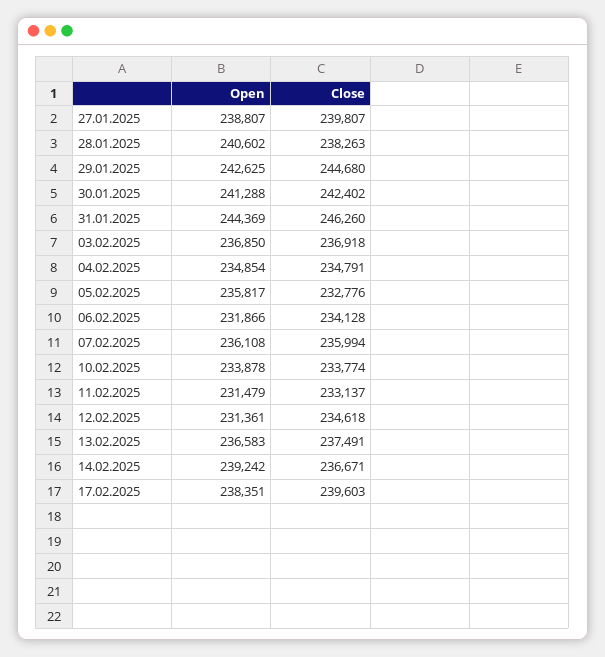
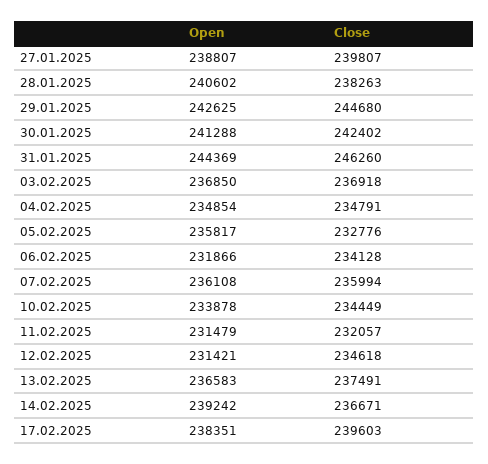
Close, 10.02.2025: 233774 -> 234449
Close, 11.02.2025: 233137 -> 232057
Open, 12.02.2025: 231361 -> 231421

